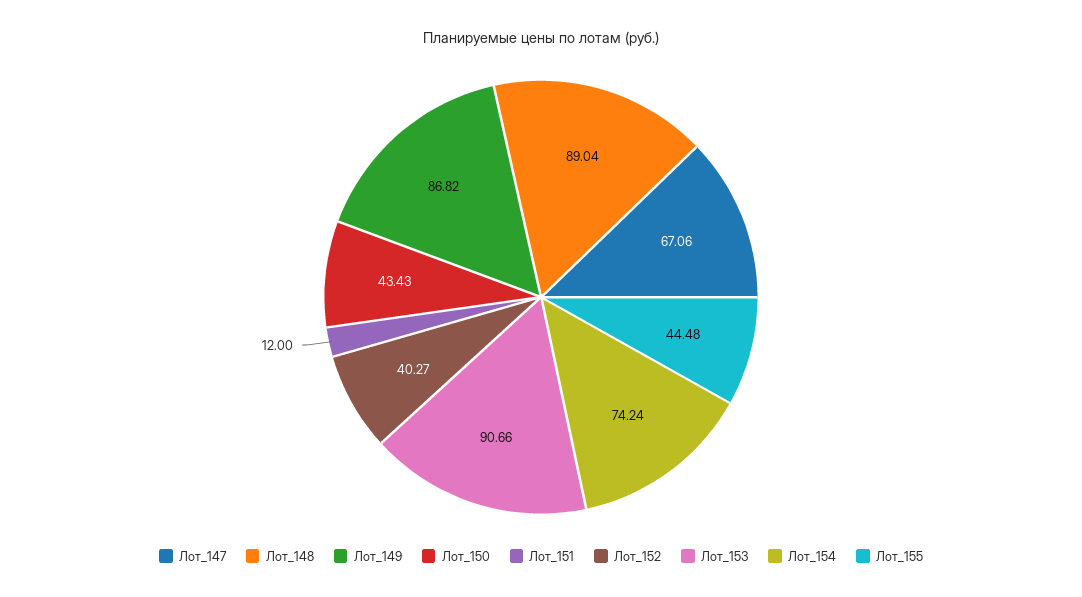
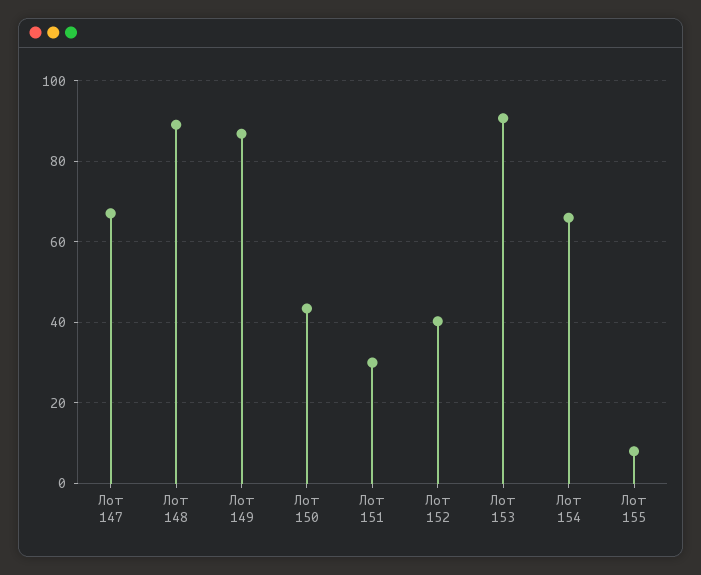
Лот_151: 12 -> 30
Лот_154: 74.24 -> 66
Лот_155: 44.48 -> 8

